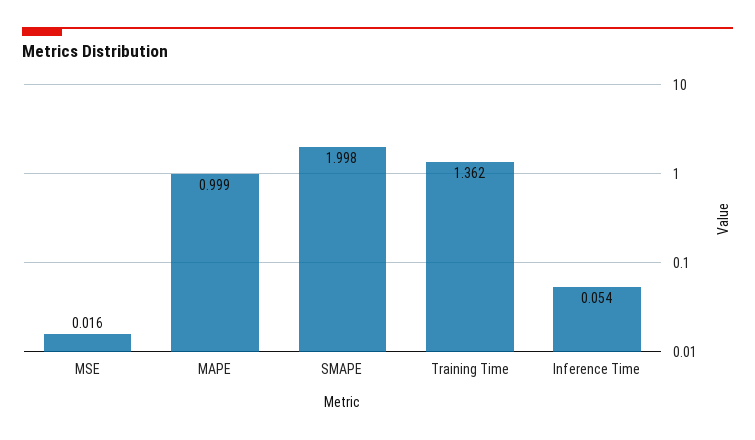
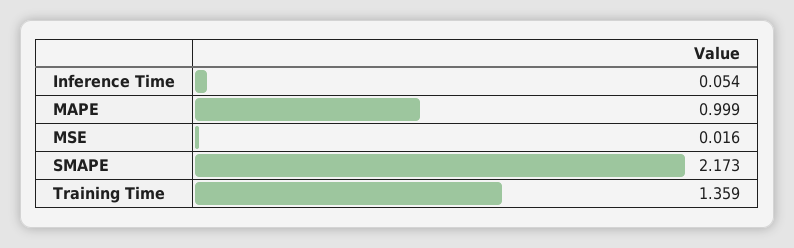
SMAPE: 1.998 -> 2.173
Training Time: 1.362 -> 1.359

